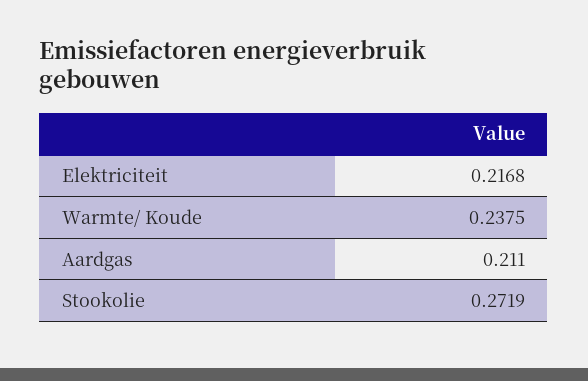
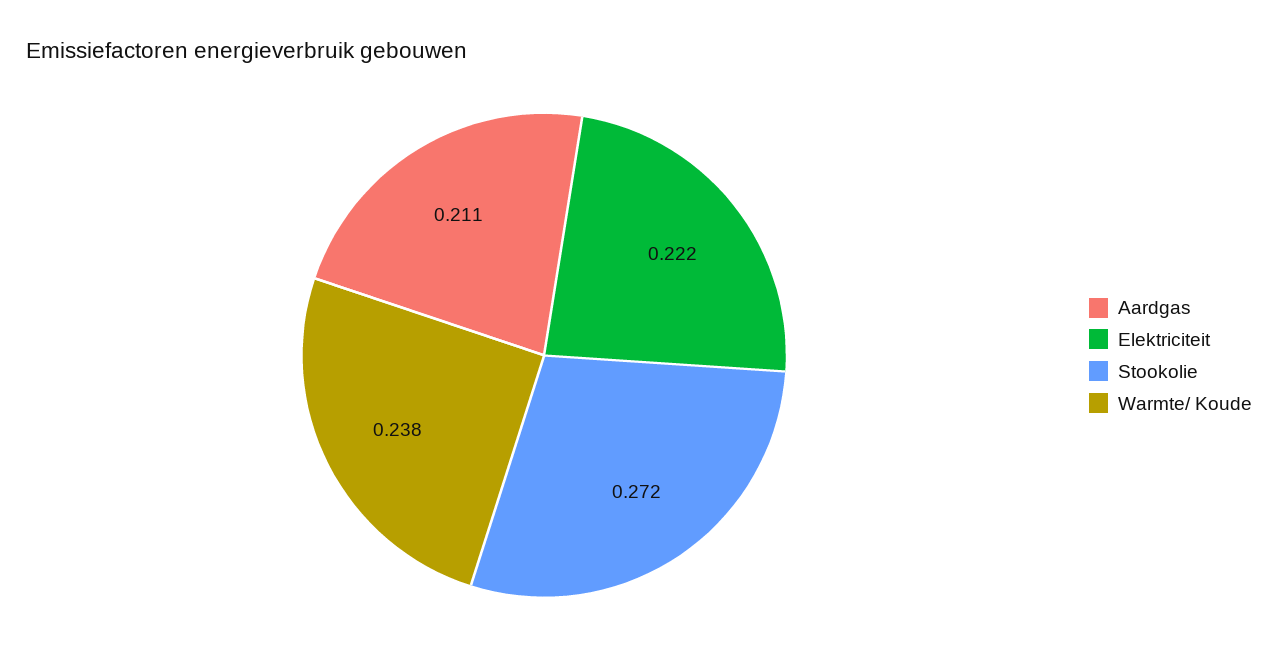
Elektriciteit: 0.2168 -> 0.222

